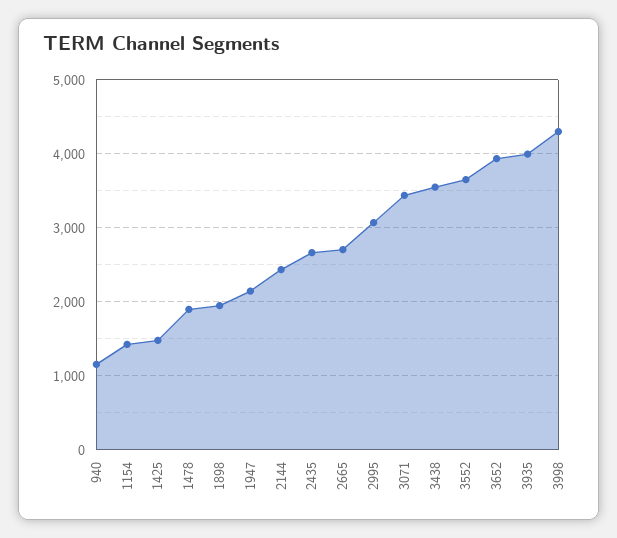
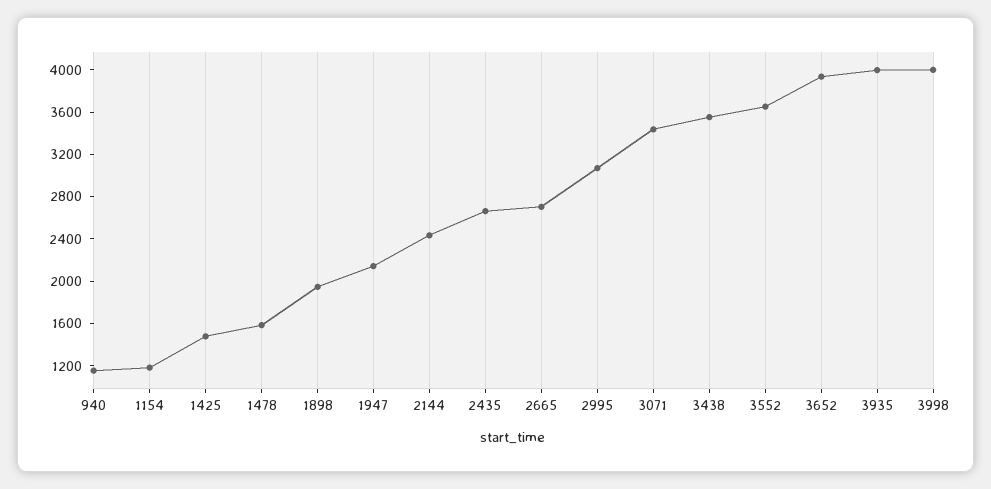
1154: 1400 -> 1200
1478: 1900 -> 1600
3998: 4300 -> 4000

